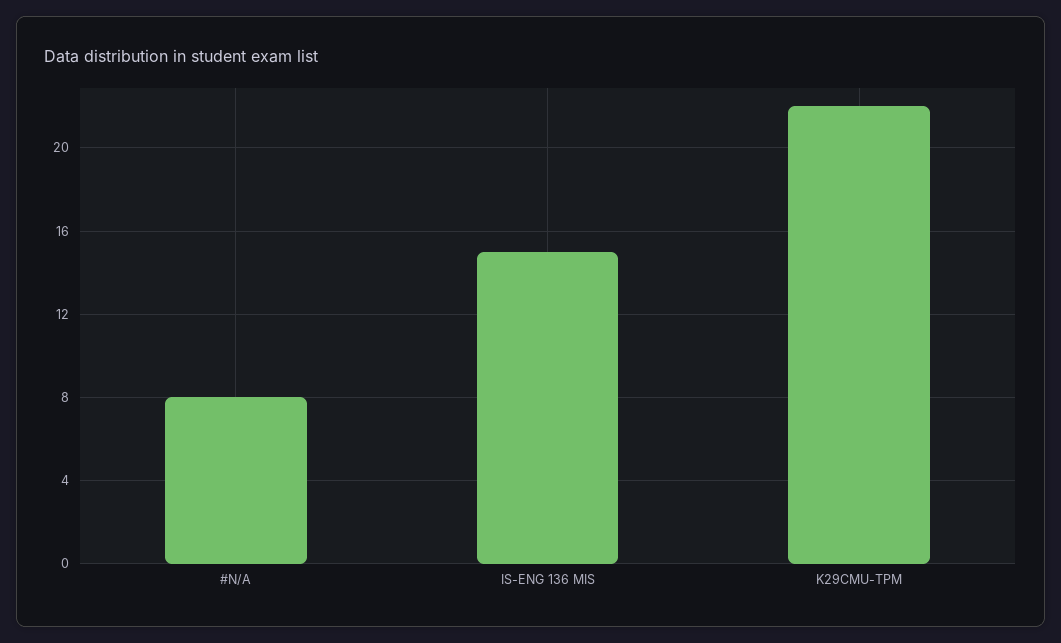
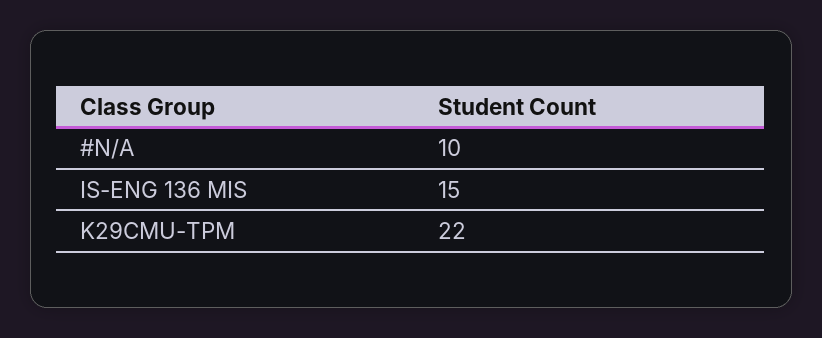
#N/A: 8 -> 10

